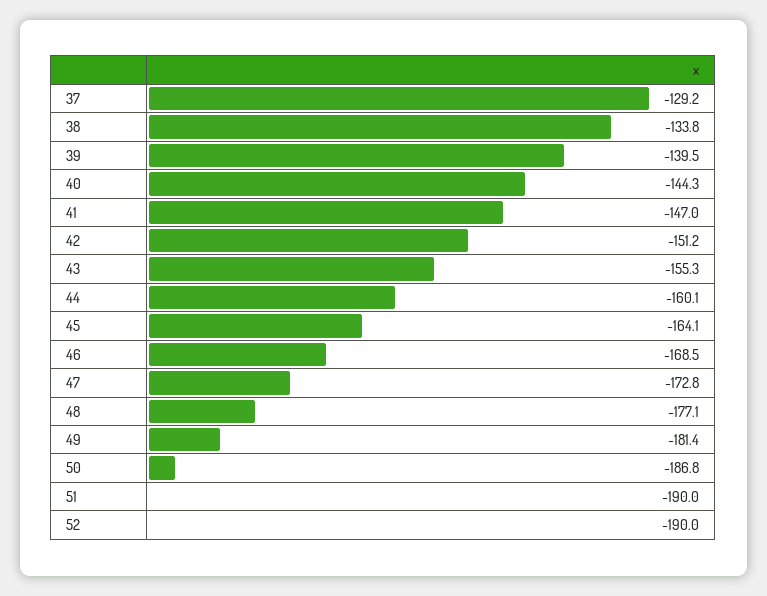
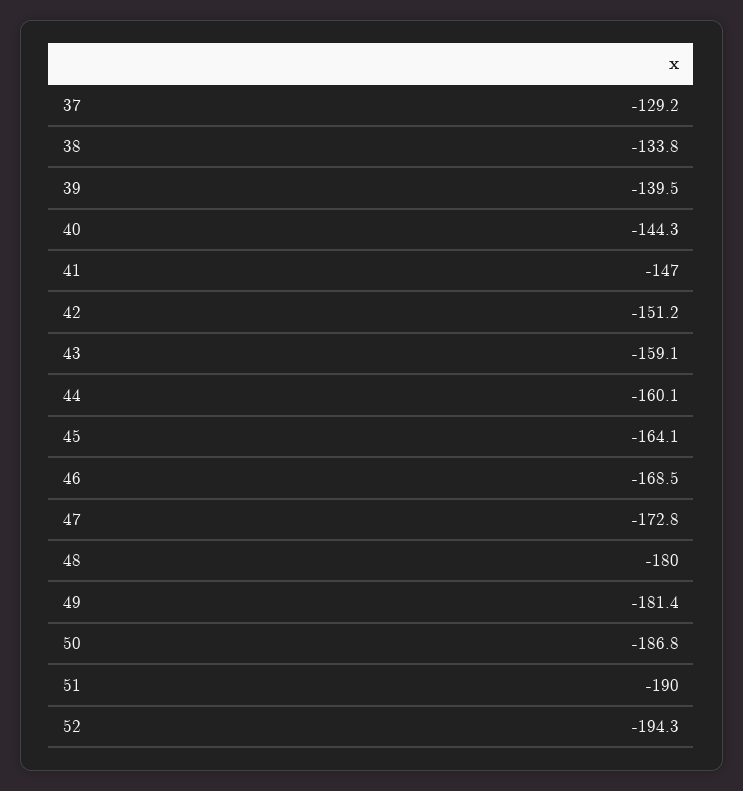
43: -155.3 -> -159.1
48: -177.1 -> -180
52: -190 -> -194.3

